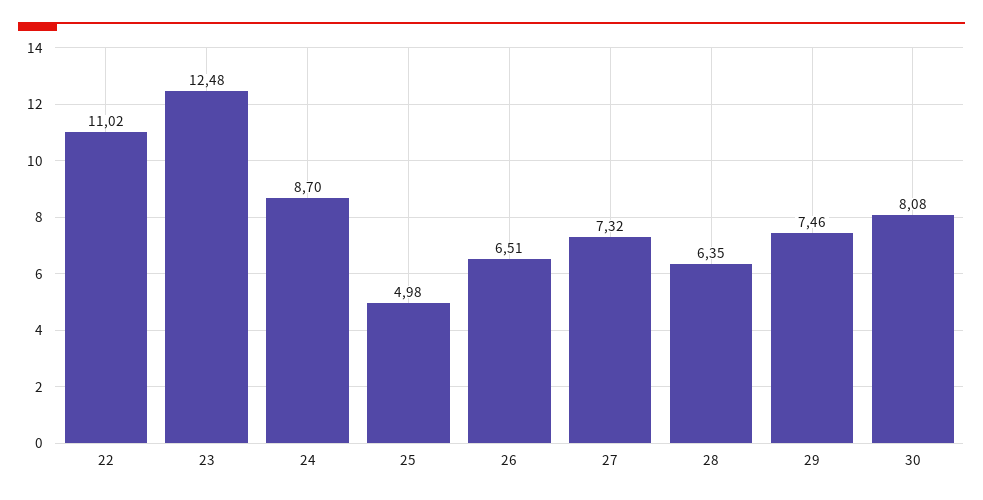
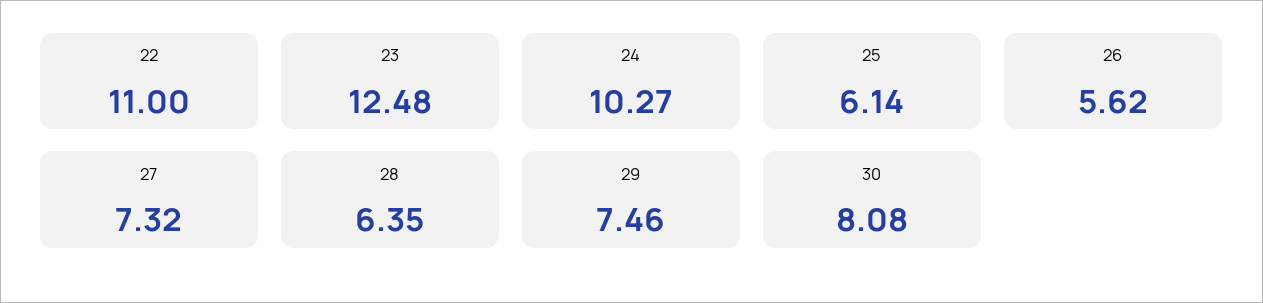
22: 11.02 -> 11
24: 8.7 -> 10.27
25: 4.98 -> 6.14
26: 6.51 -> 5.62

